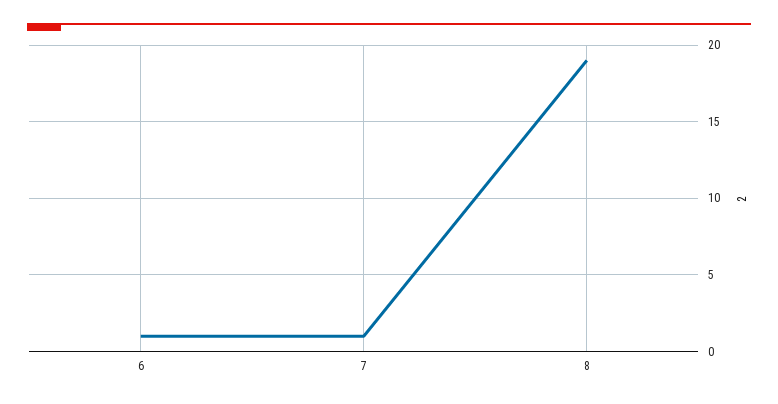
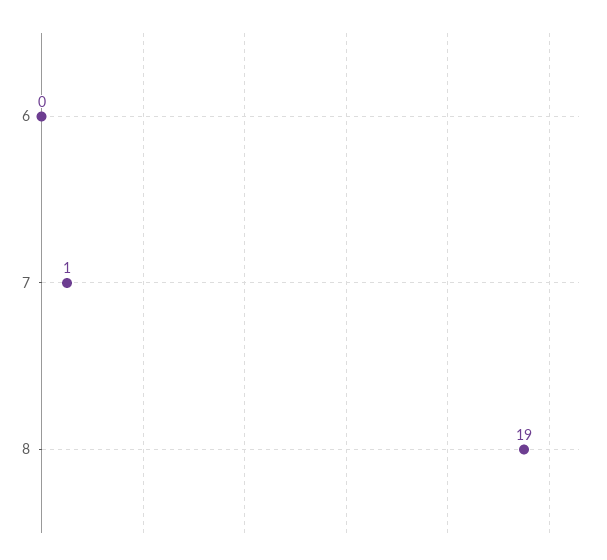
6: 1 -> 0

